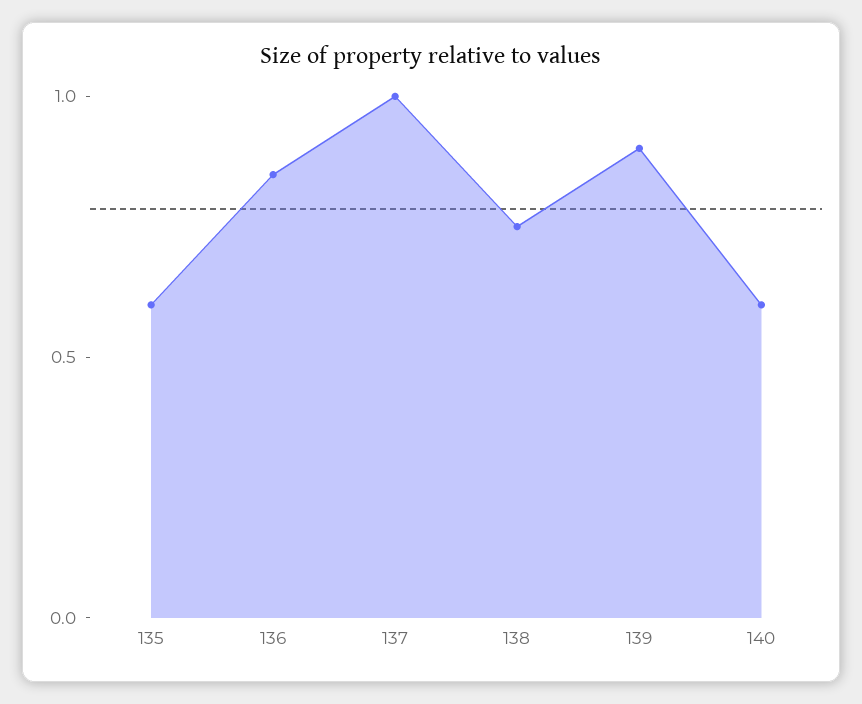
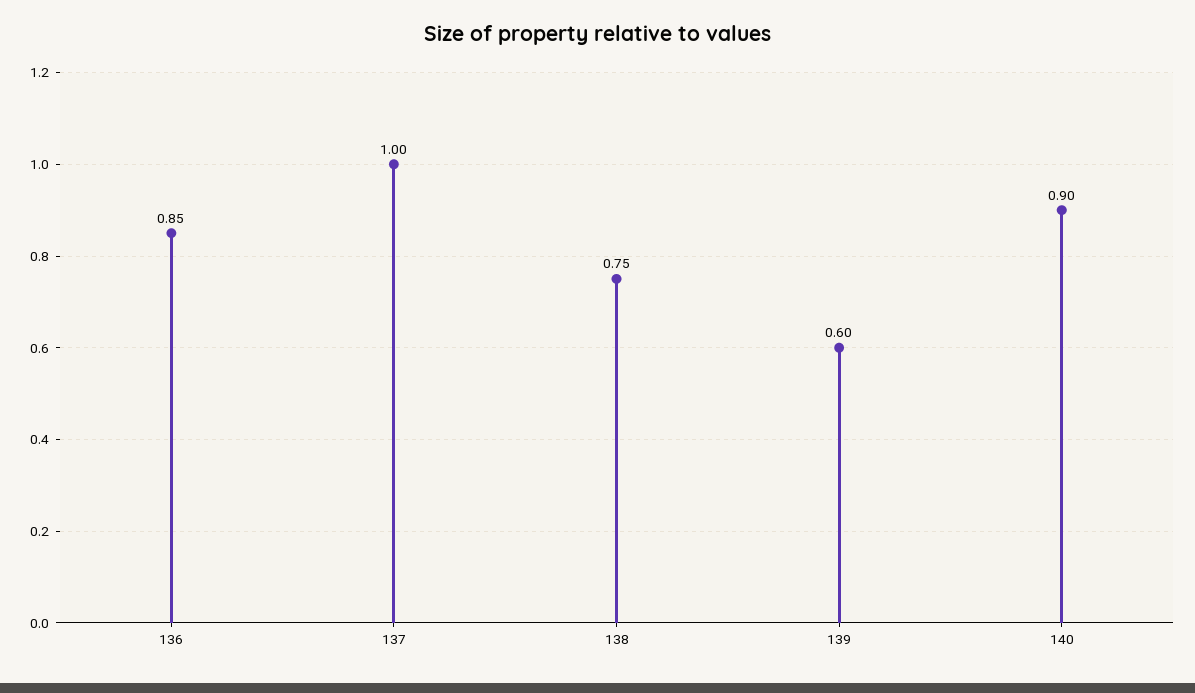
135: 0.6 -> none
139: 0.9 -> 0.6
140: 0.6 -> 0.9

